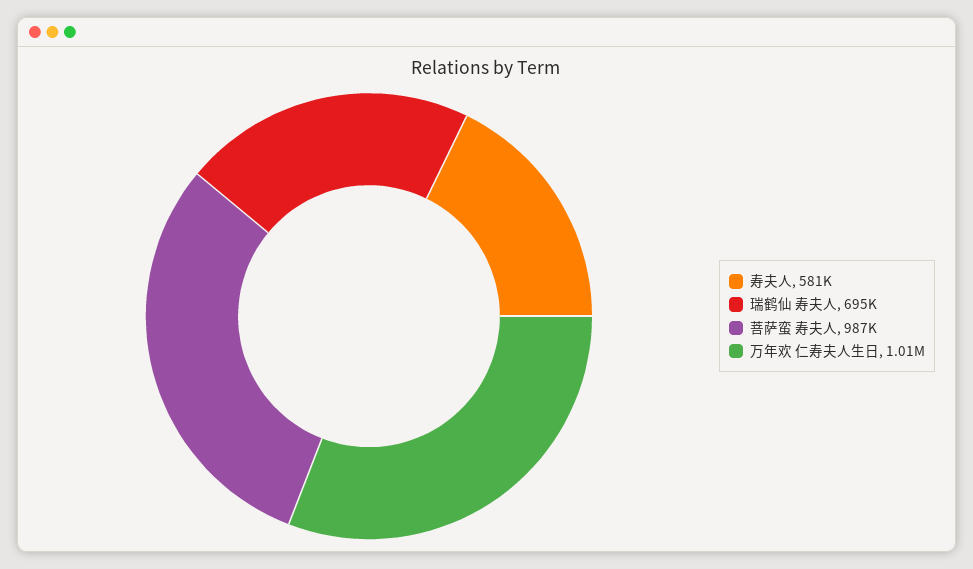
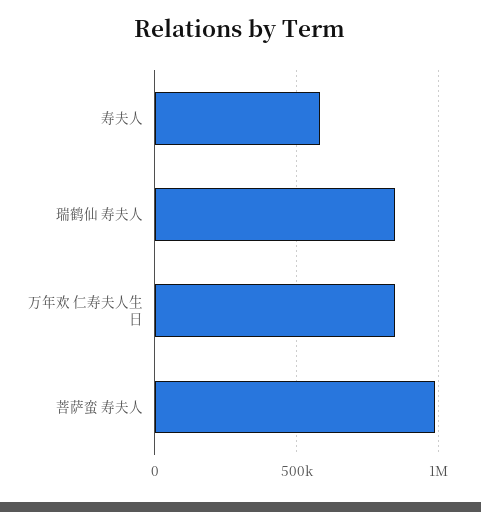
瑞鹤仙 寿夫人: 695000 -> 850000
万年欢 仁寿夫人生日: 1010000 -> 850000

